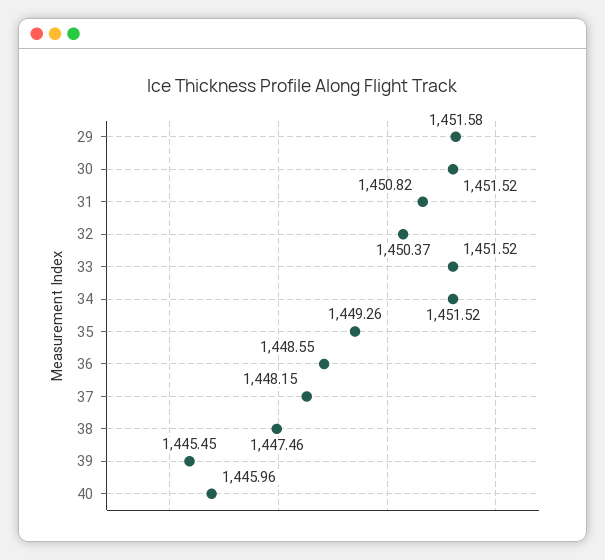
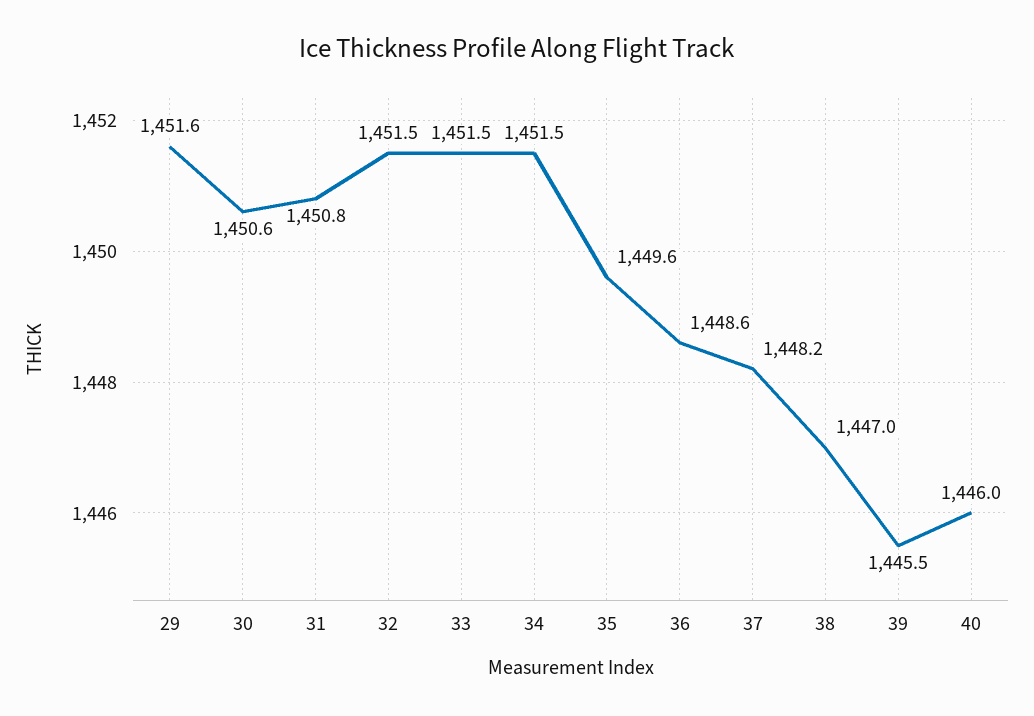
30: 1451.52 -> 1450.6
32: 1450.37 -> 1451.5
35: 1449.26 -> 1449.6
38: 1447.46 -> 1447

